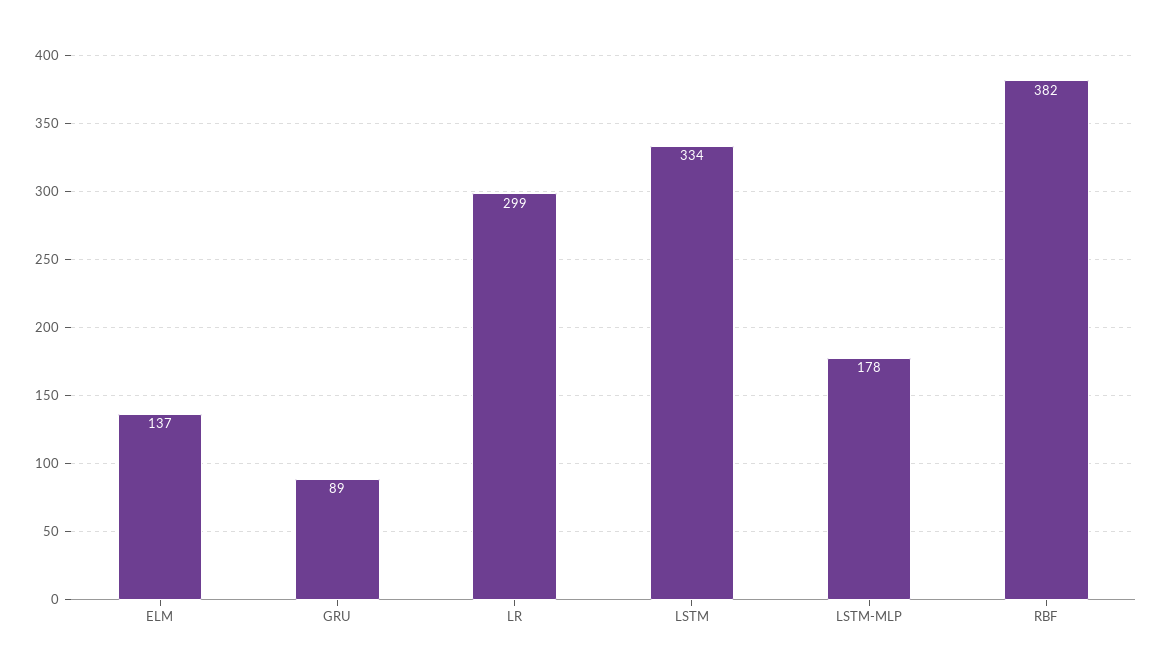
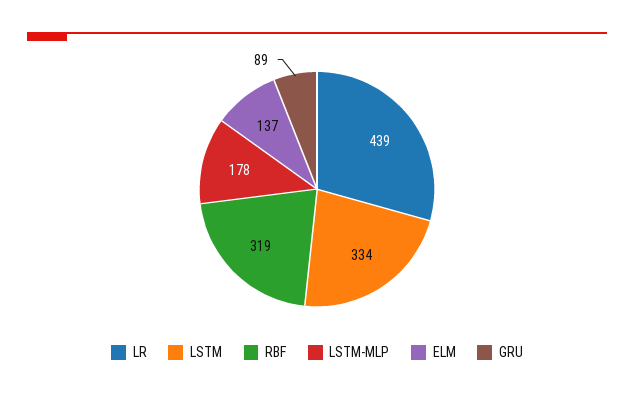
LR: 299 -> 439
RBF: 382 -> 319

